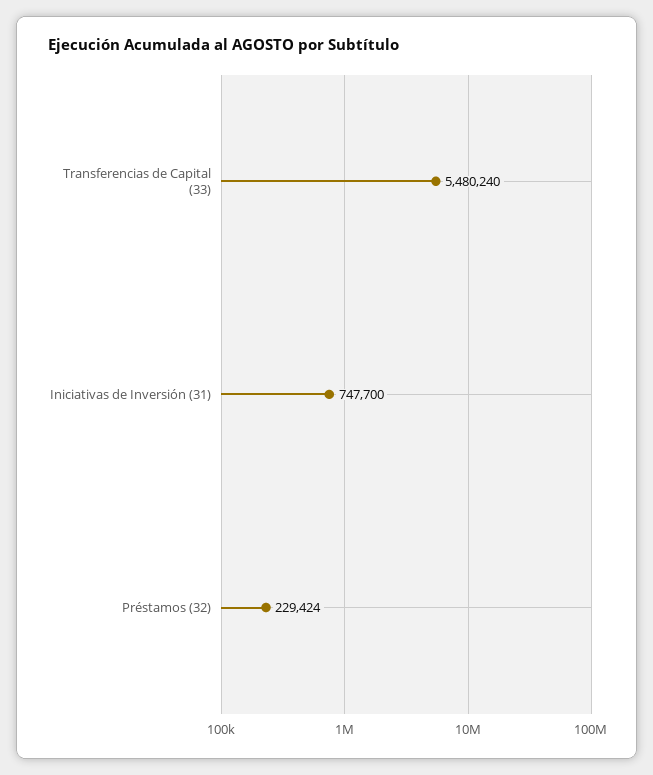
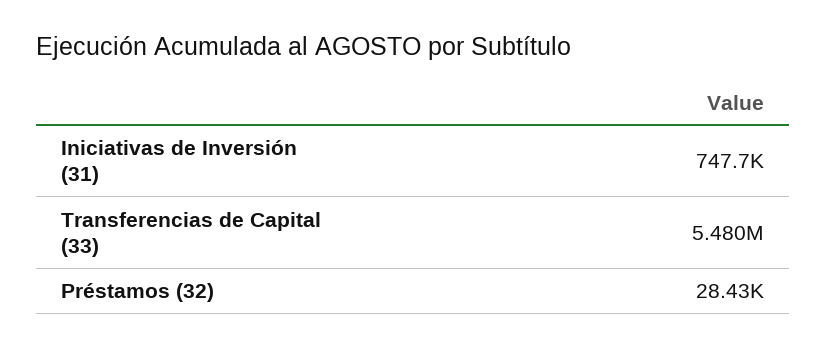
Préstamos (32): 229424 -> 28430

